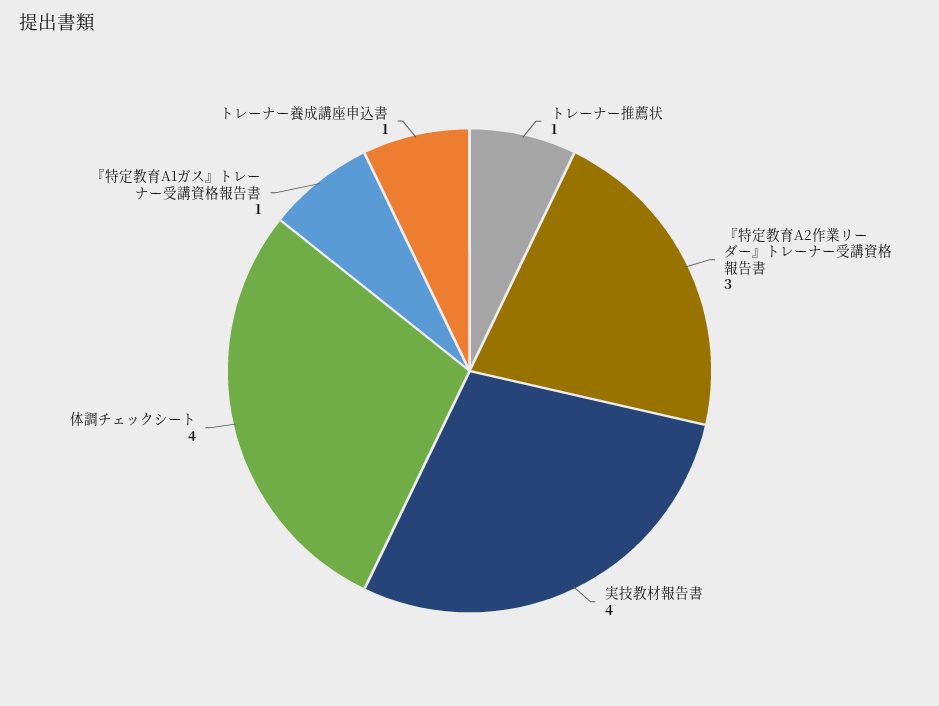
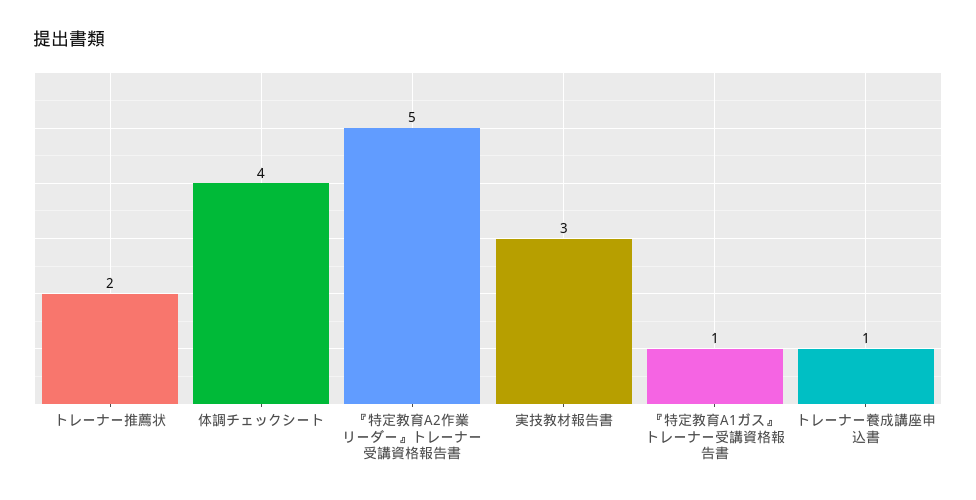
トレーナー推薦状: 1 -> 2
『特定教育A2作業リーダー』トレーナー受講資格報告書: 3 -> 5
実技教材報告書: 4 -> 3

